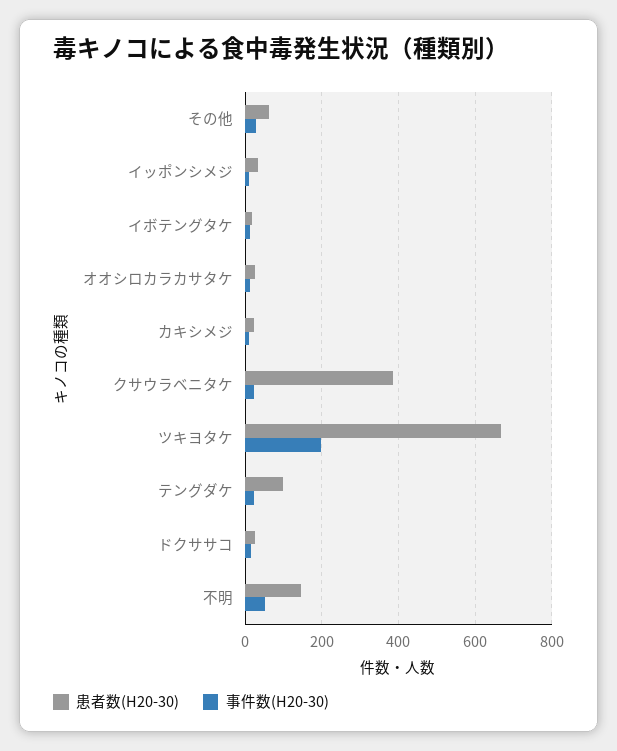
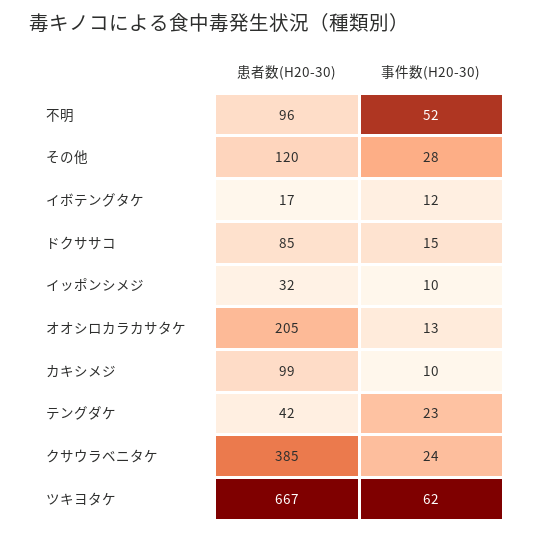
患者数(H20-30), その他: 60 -> 120
患者数(H20-30), オオシロカラカサタケ: 20 -> 205
患者数(H20-30), カキシメジ: 20 -> 99
事件数(H20-30), ツキヨタケ: 200 -> 62
患者数(H20-30), テングダケ: 100 -> 42
患者数(H20-30), ドクササコ: 20 -> 85
患者数(H20-30), 不明: 140 -> 96

